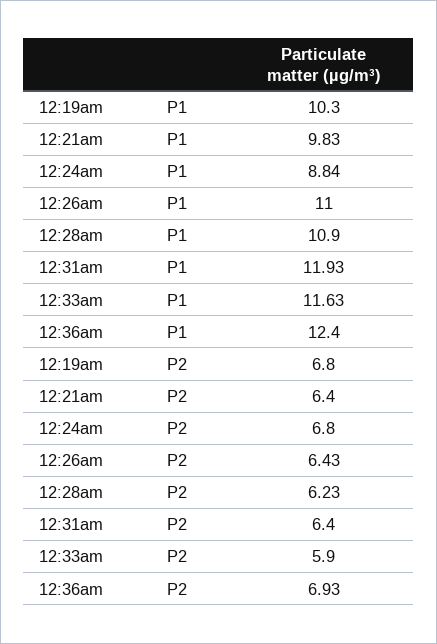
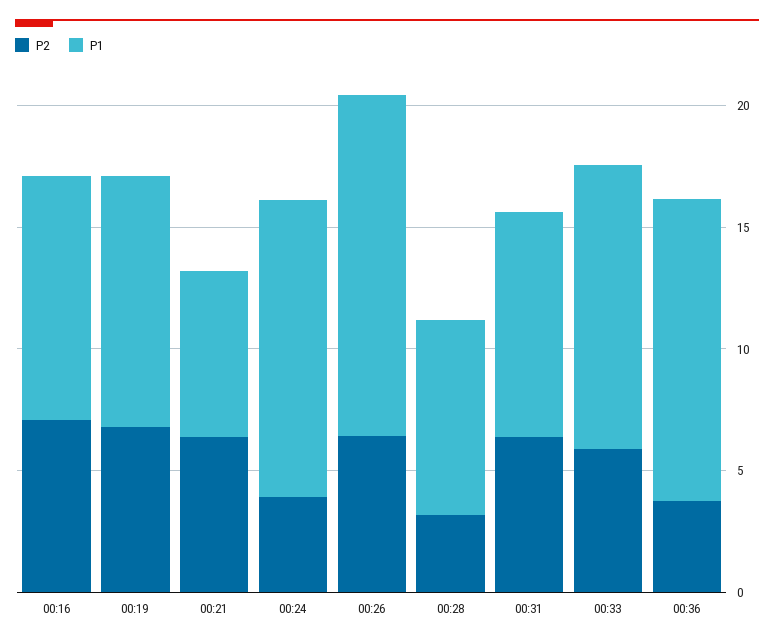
P1, 12:21am: 9.83 -> 7
P1, 12:24am: 8.84 -> 12
P1, 12:26am: 11 -> 14
P1, 12:28am: 10.9 -> 8
P1, 12:31am: 11.93 -> 9
P2, 12:24am: 6.8 -> 4
P2, 12:28am: 6.23 -> 3
P2, 12:36am: 6.93 -> 4
P2, 00:16: none -> 7
P1, 00:16: none -> 10

